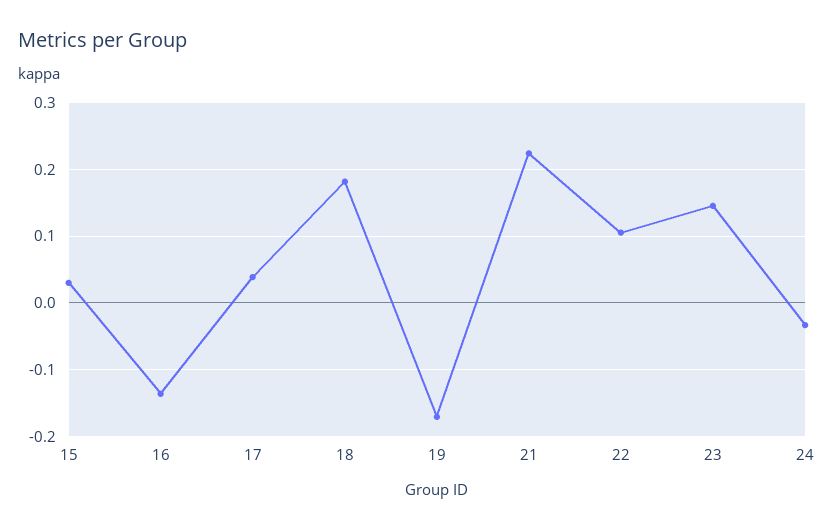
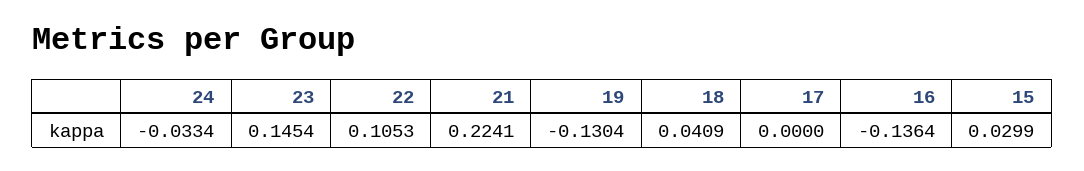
17: 0.04 -> 0
18: 0.18 -> 0.0409
19: -0.17 -> -0.1304

